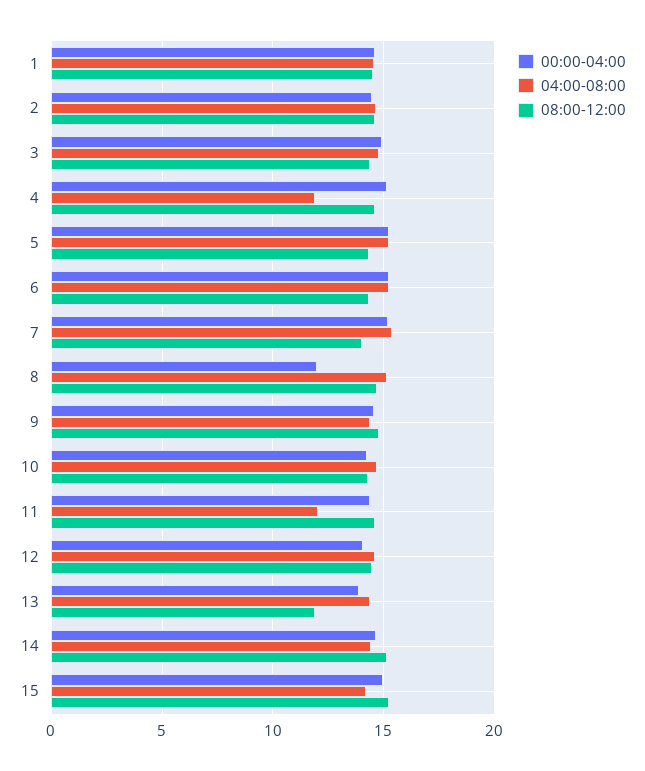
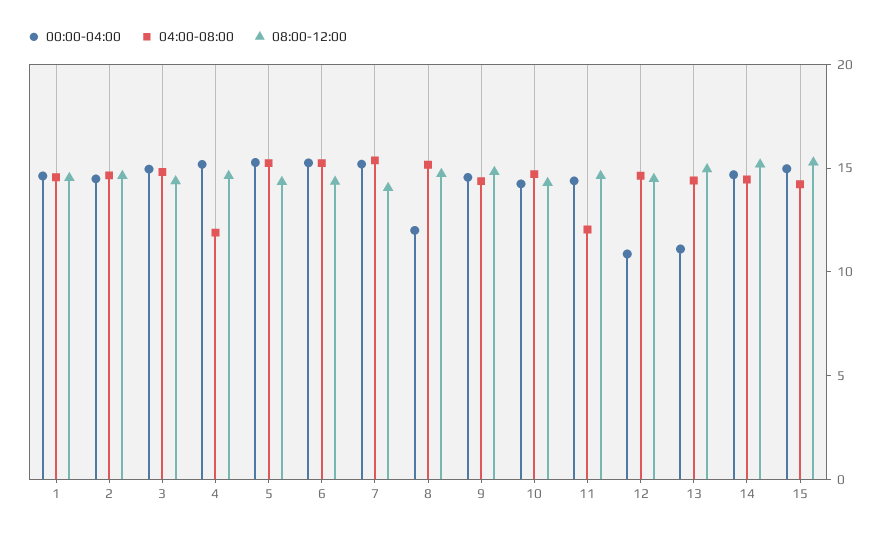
00:00-04:00, 12: 14 -> 11
00:00-04:00, 13: 14 -> 11
08:00-12:00, 13: 12 -> 15

